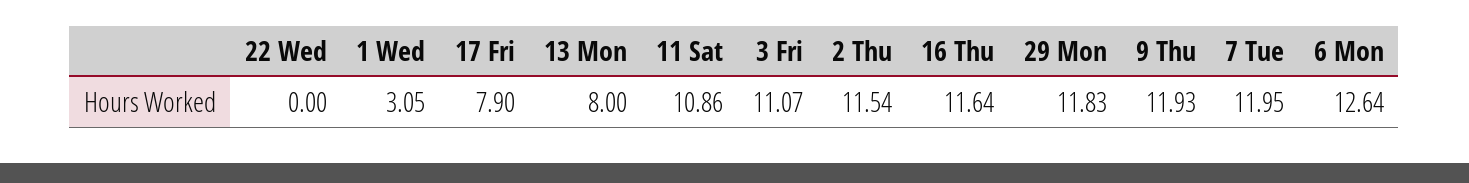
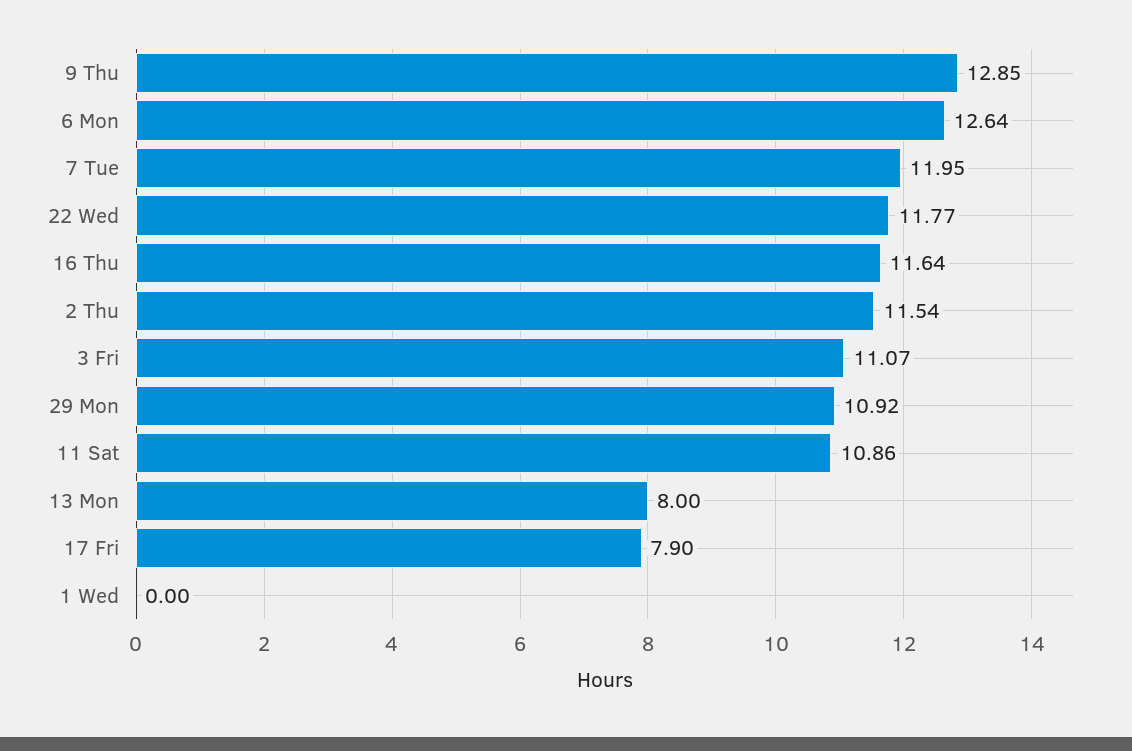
22 Wed: 0 -> 11.77
1 Wed: 3.05 -> 0
29 Mon: 11.83 -> 10.92
9 Thu: 11.93 -> 12.85

